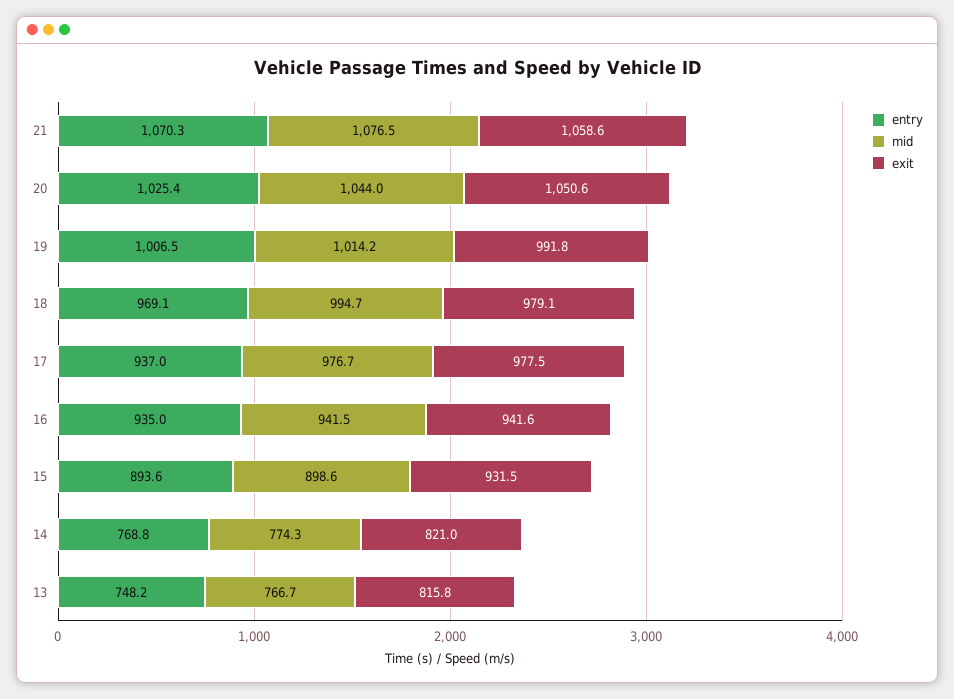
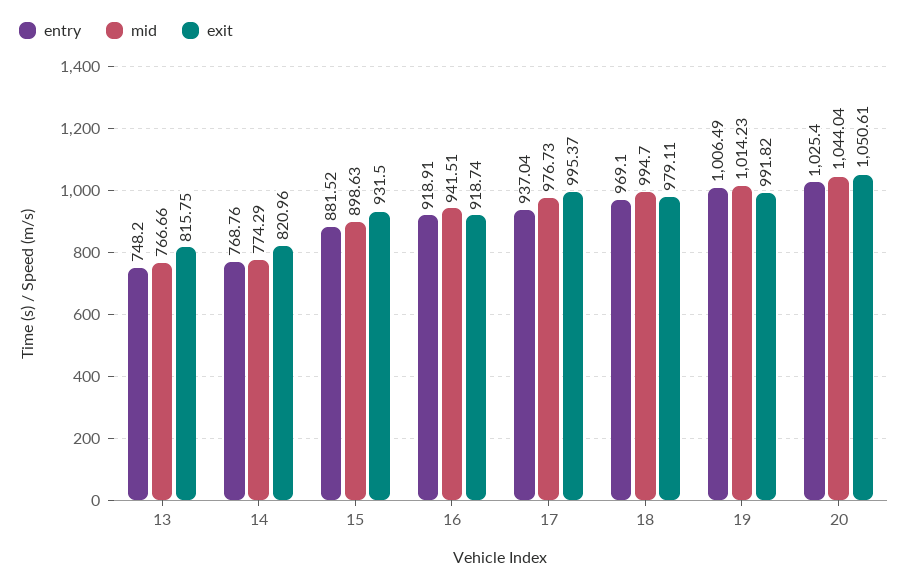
entry, 21: 1070.3 -> none
mid, 21: 1076.5 -> none
exit, 21: 1058.6 -> none
exit, 17: 977.5 -> 995.37
entry, 16: 935 -> 918.91
exit, 16: 941.6 -> 918.74
entry, 15: 893.6 -> 881.52

